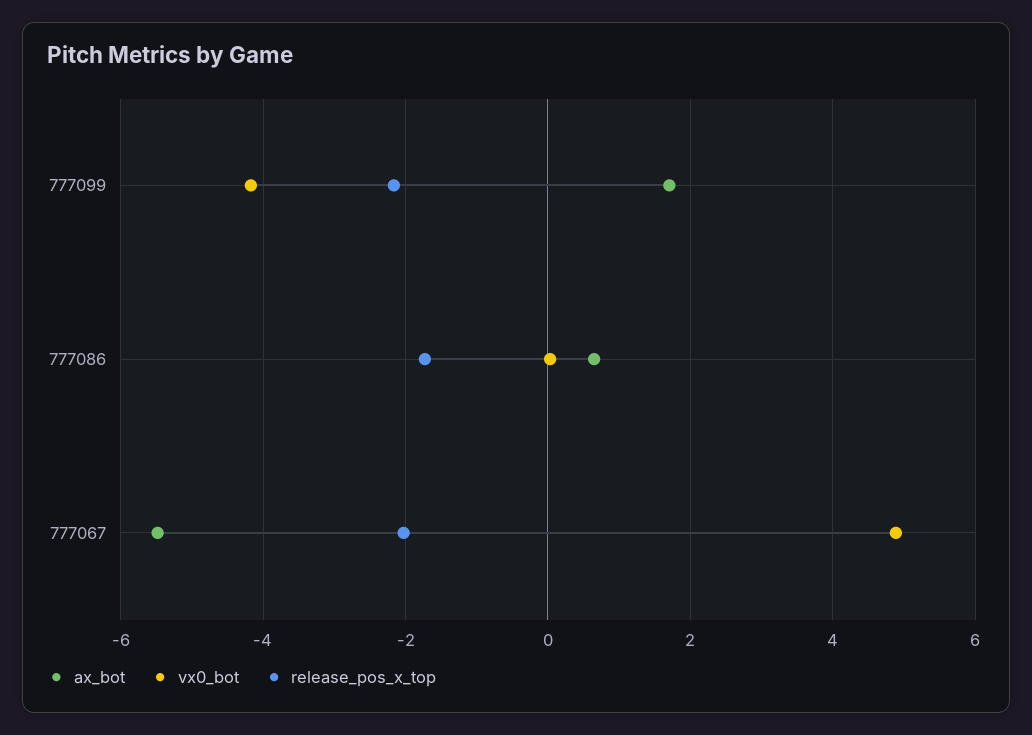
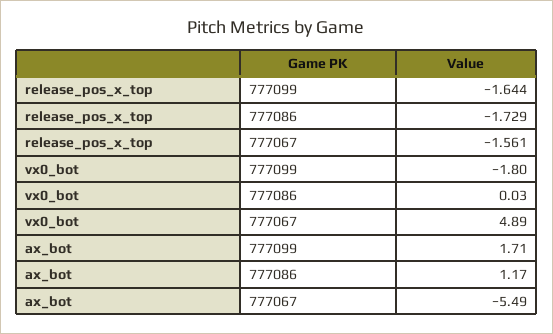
vx0_bot, 777099: -4.2 -> -1.8
release_pos_x_top, 777099: -2.2 -> -1.644
ax_bot, 777086: 0.6 -> 1.17
release_pos_x_top, 777067: -2 -> -1.561

